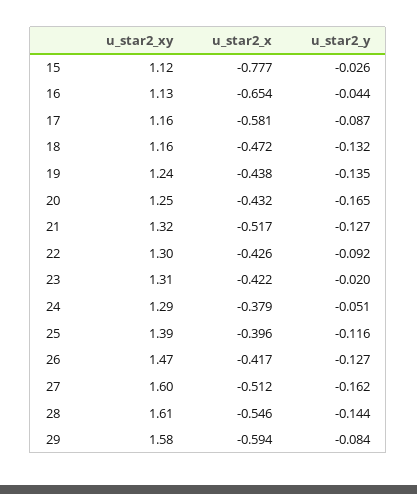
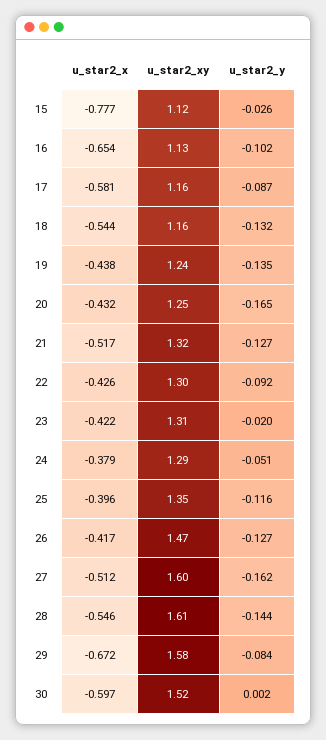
u_star2_y, 16: -0.044 -> -0.102
u_star2_x, 18: -0.472 -> -0.544
u_star2_xy, 25: 1.39 -> 1.35
u_star2_x, 29: -0.594 -> -0.672
u_star2_x, 30: none -> -0.597
u_star2_xy, 30: none -> 1.52
u_star2_y, 30: none -> 0.002

